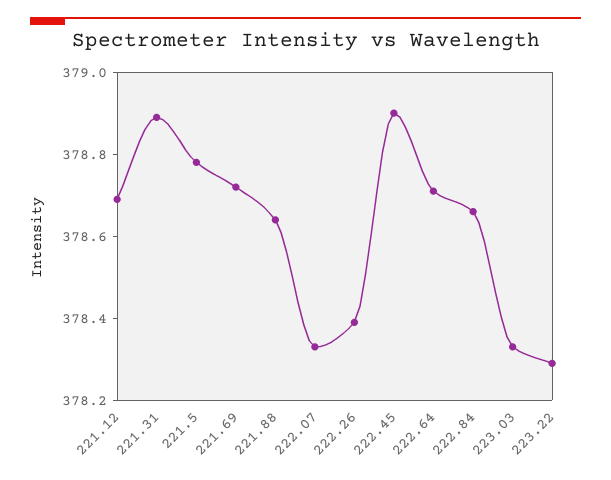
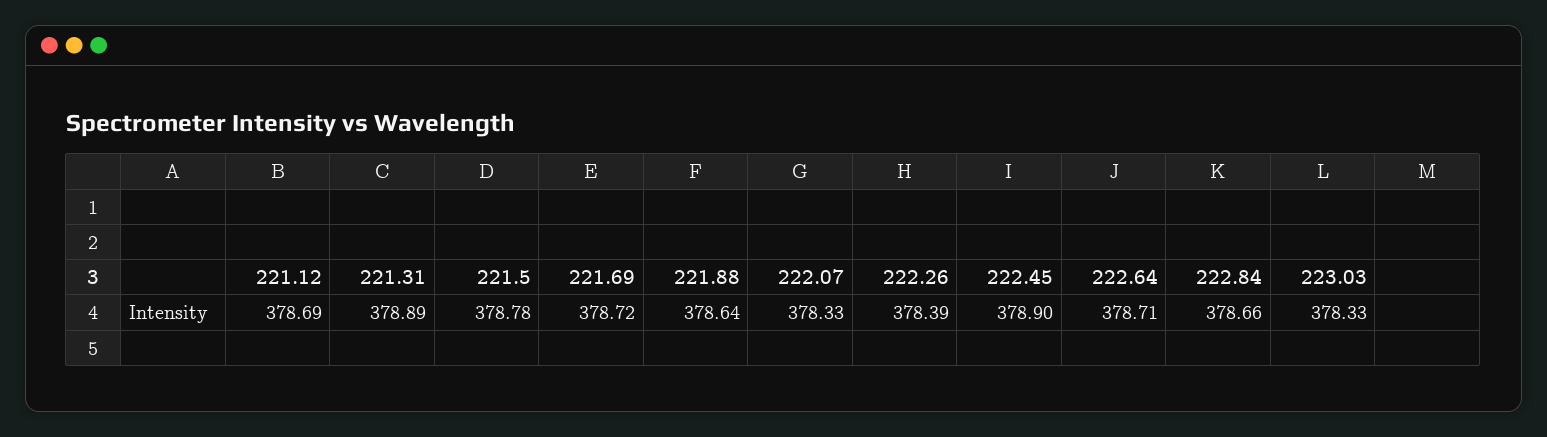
223.22: 378.3 -> none

